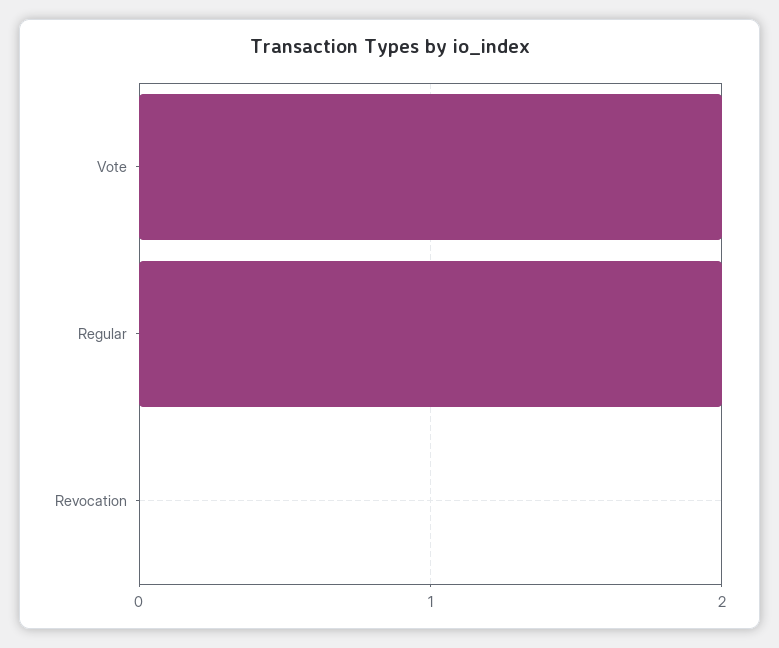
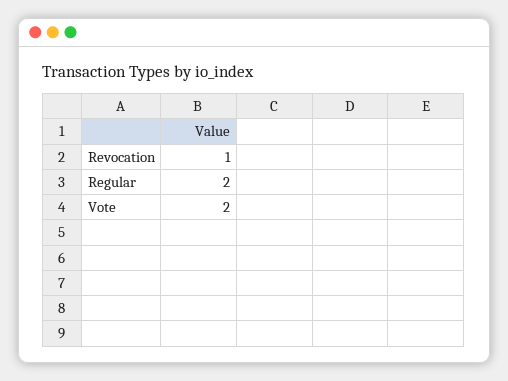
Revocation: 0 -> 1

